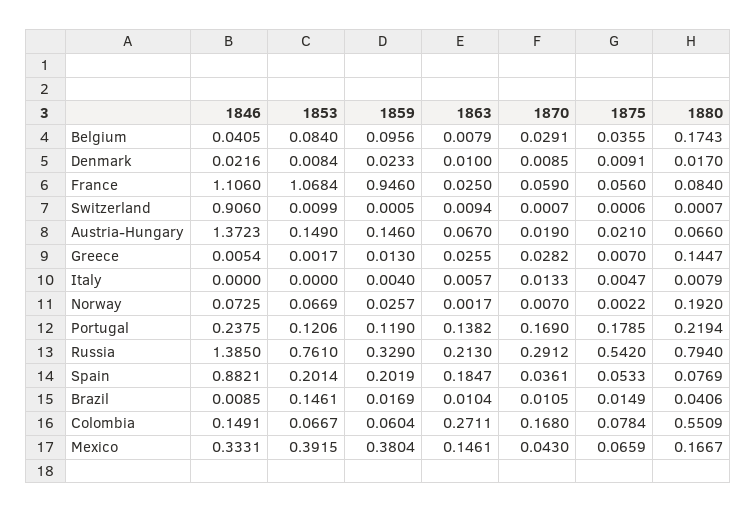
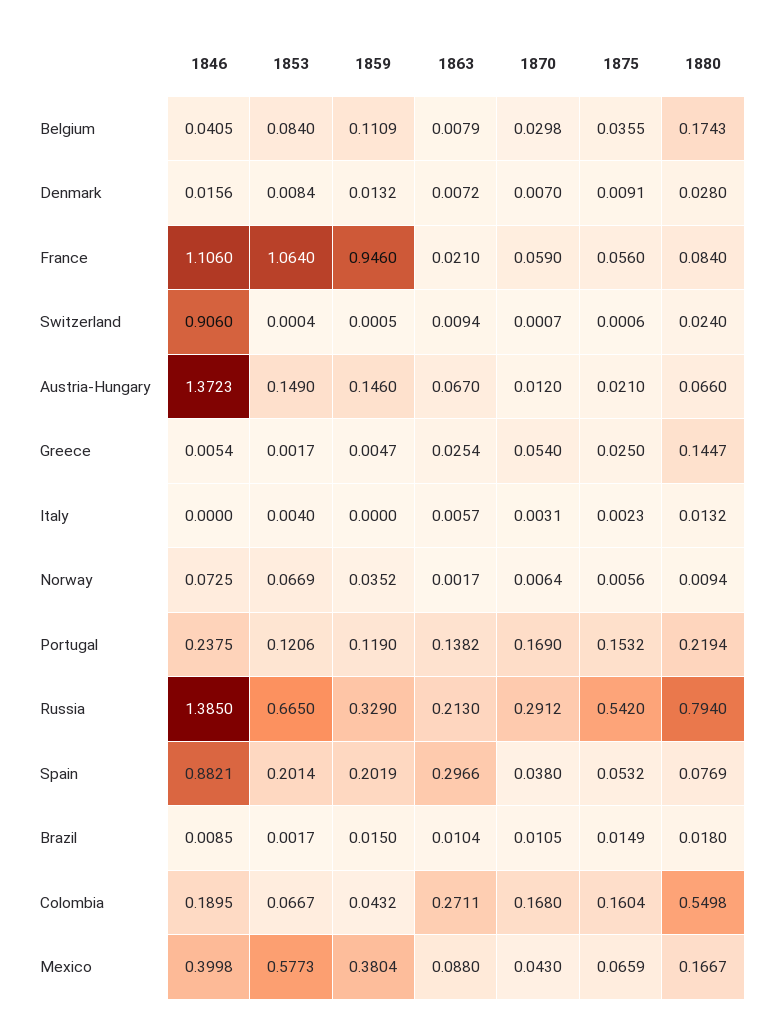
1859, Belgium: 0.0956 -> 0.1109
1870, Belgium: 0.0291 -> 0.0298
1846, Denmark: 0.0216 -> 0.0156
1859, Denmark: 0.0233 -> 0.0132
1863, Denmark: 0.01 -> 0.0072
1870, Denmark: 0.0085 -> 0.007
1880, Denmark: 0.017 -> 0.028
1853, France: 1.0684 -> 1.064
1863, France: 0.025 -> 0.021
1853, Switzerland: 0.0099 -> 0.0004
1880, Switzerland: 0.0007 -> 0.024
1870, Austria-Hungary: 0.019 -> 0.012
1859, Greece: 0.013 -> 0.0047
1863, Greece: 0.0255 -> 0.0254
1870, Greece: 0.0282 -> 0.054
1875, Greece: 0.007 -> 0.025
1853, Italy: 0 -> 0.004
1859, Italy: 0.004 -> 0
1870, Italy: 0.0133 -> 0.0031
1875, Italy: 0.0047 -> 0.0023
1880, Italy: 0.0079 -> 0.0132
1859, Norway: 0.0257 -> 0.0352
1870, Norway: 0.007 -> 0.0064
1875, Norway: 0.0022 -> 0.0056
1880, Norway: 0.192 -> 0.0094
1875, Portugal: 0.1785 -> 0.1532
1853, Russia: 0.761 -> 0.665
1863, Spain: 0.1847 -> 0.2966
1870, Spain: 0.0361 -> 0.038
1875, Spain: 0.0533 -> 0.0532
1853, Brazil: 0.1461 -> 0.0017
1859, Brazil: 0.0169 -> 0.015
1880, Brazil: 0.0406 -> 0.018
1846, Colombia: 0.1491 -> 0.1895
1859, Colombia: 0.0604 -> 0.0432
1875, Colombia: 0.0784 -> 0.1604
1880, Colombia: 0.5509 -> 0.5498
1846, Mexico: 0.3331 -> 0.3998
1853, Mexico: 0.3915 -> 0.5773
1863, Mexico: 0.1461 -> 0.088

